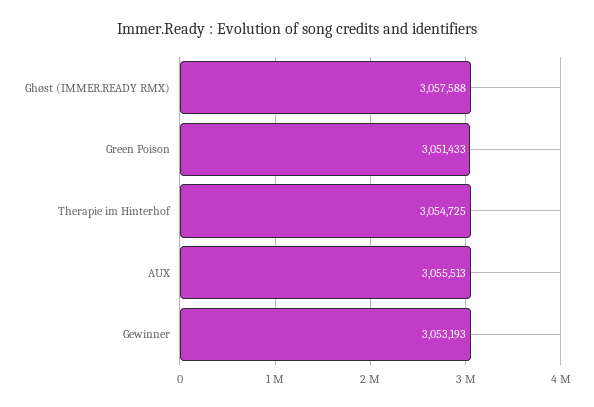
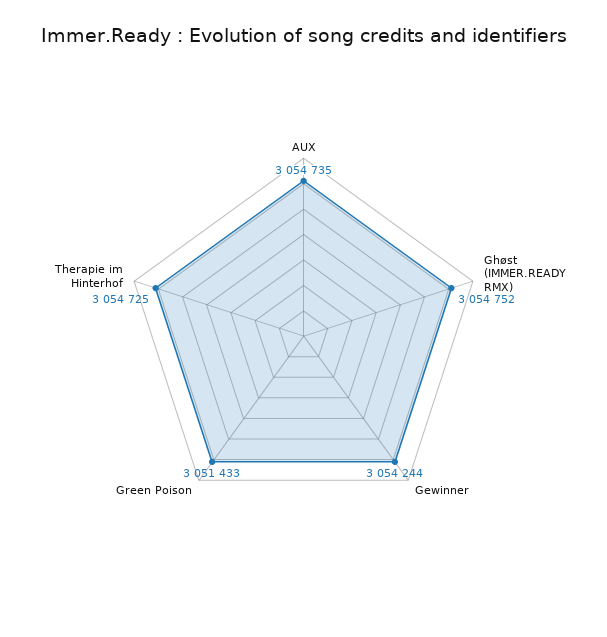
Ghøst (IMMER.READY RMX): 3057588 -> 3054752
AUX: 3055513 -> 3054735
Gewinner: 3053193 -> 3054244

